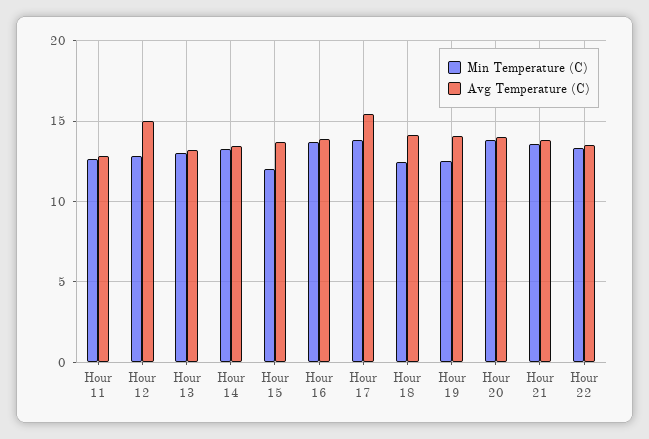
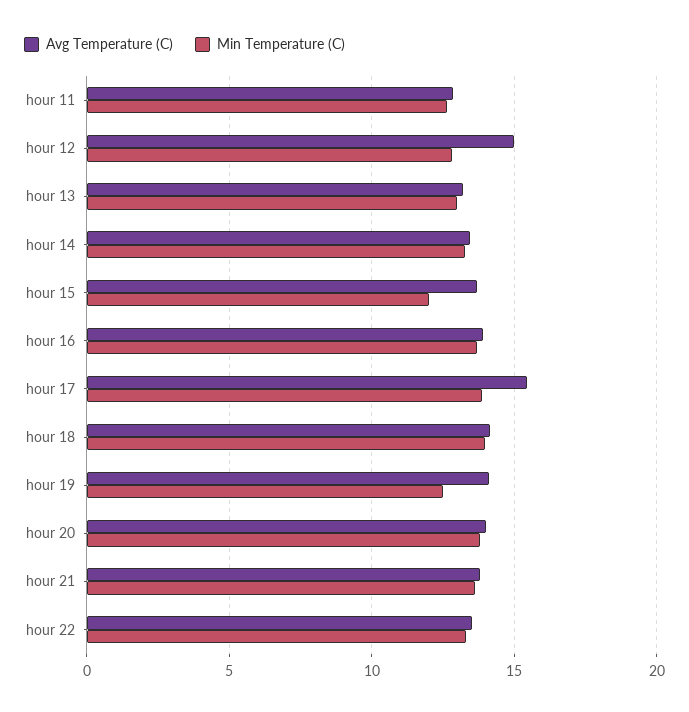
Min Temperature (C), Hour 18: 12.5 -> 14

